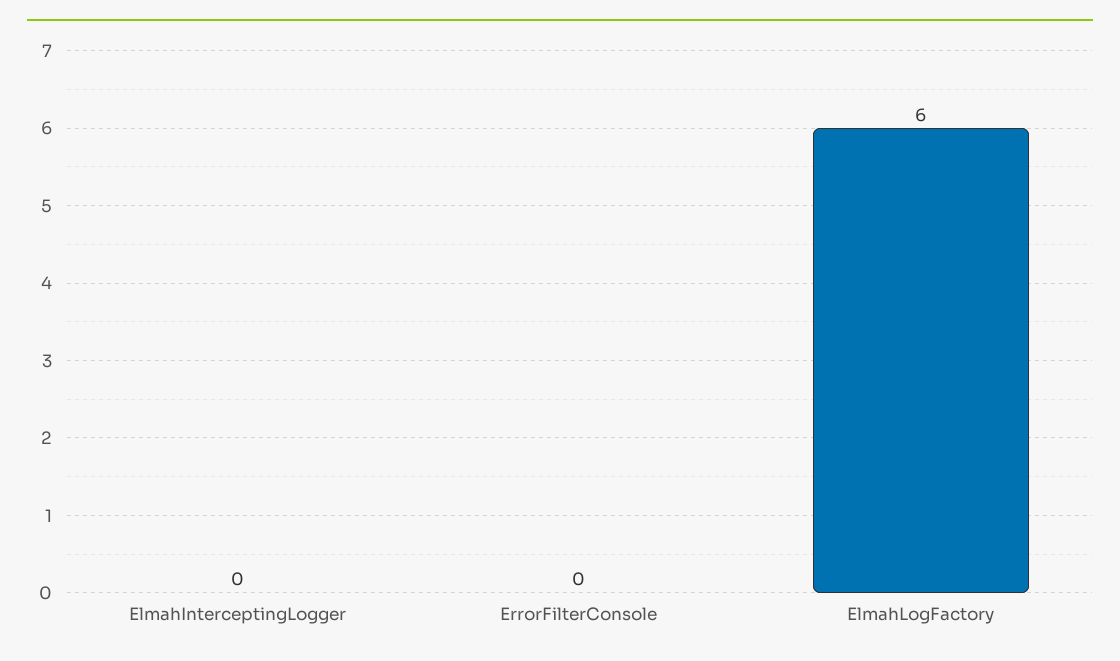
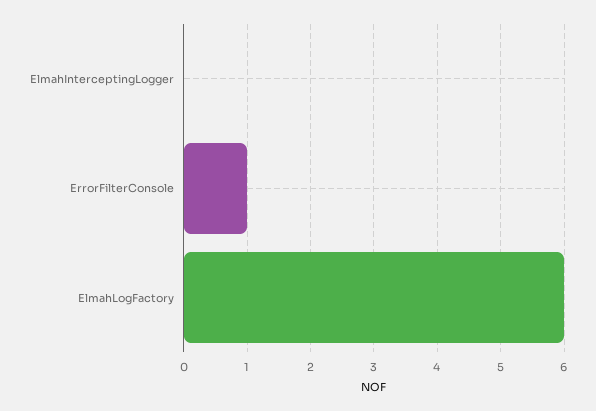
ErrorFilterConsole: 0 -> 1

